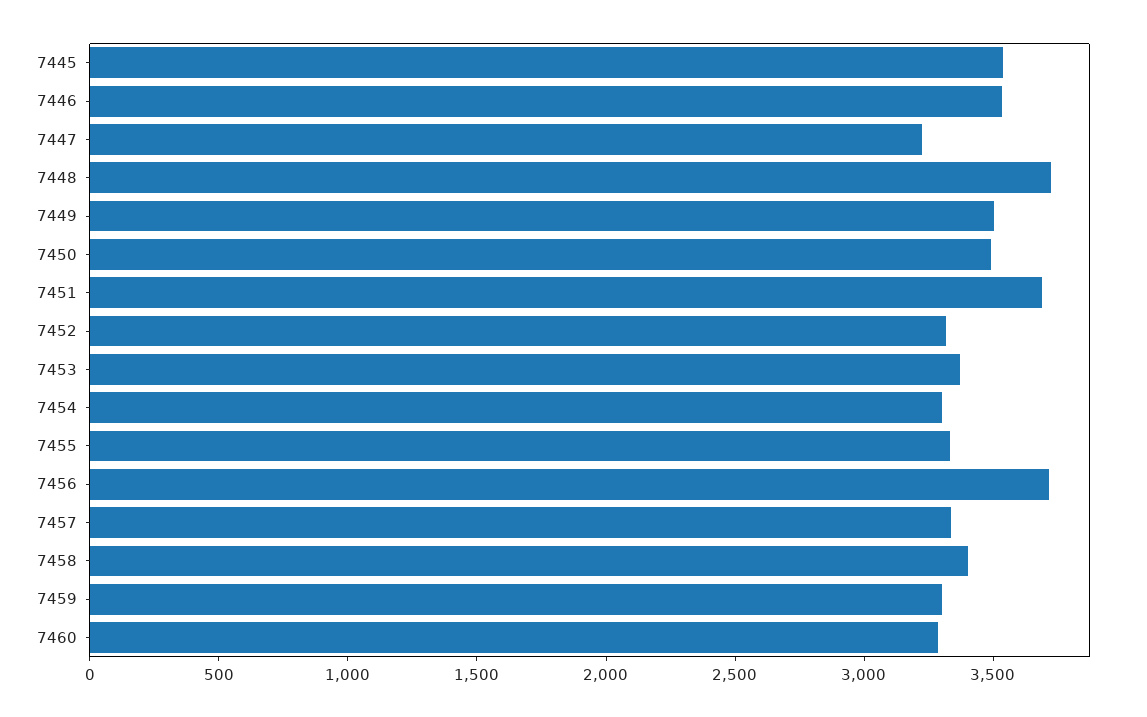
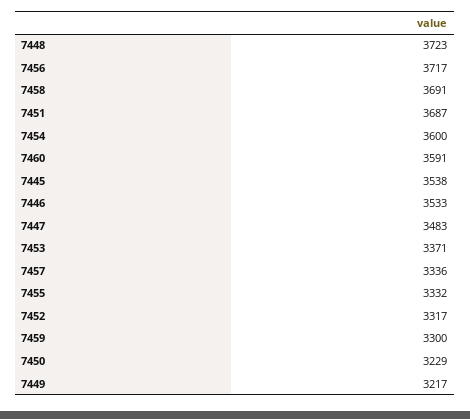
7447: 3200 -> 3483
7449: 3500 -> 3217
7450: 3500 -> 3229
7454: 3300 -> 3600
7458: 3400 -> 3691
7460: 3300 -> 3591

